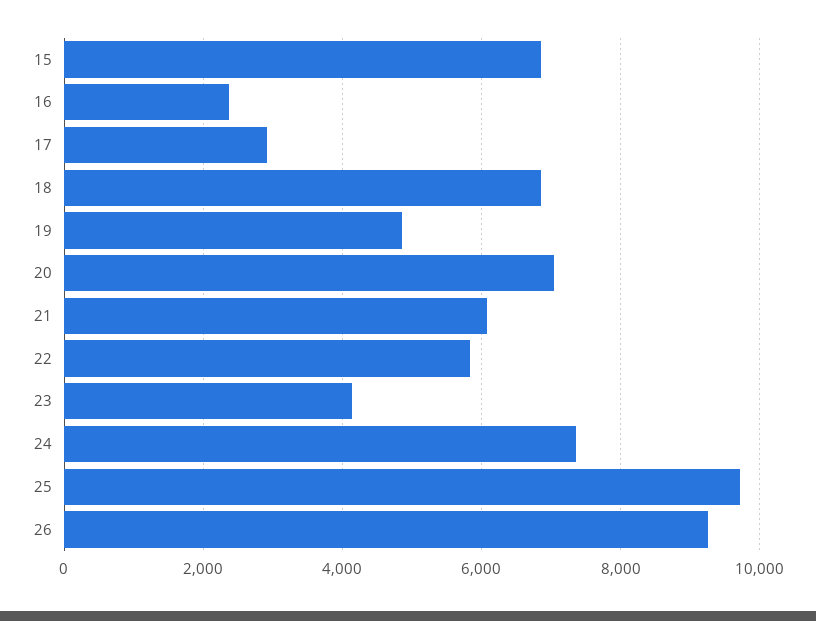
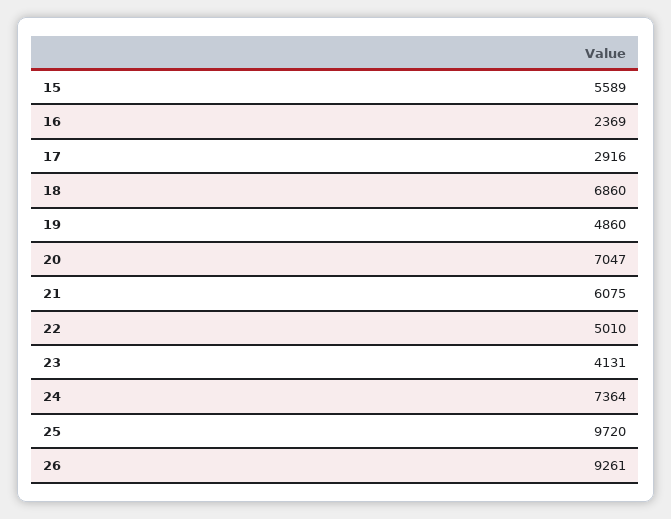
15: 6800 -> 5589
22: 5800 -> 5010

